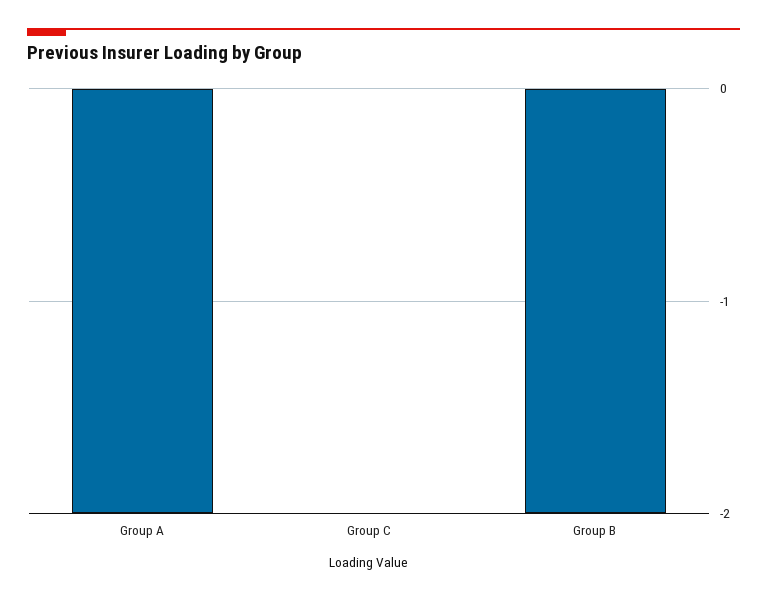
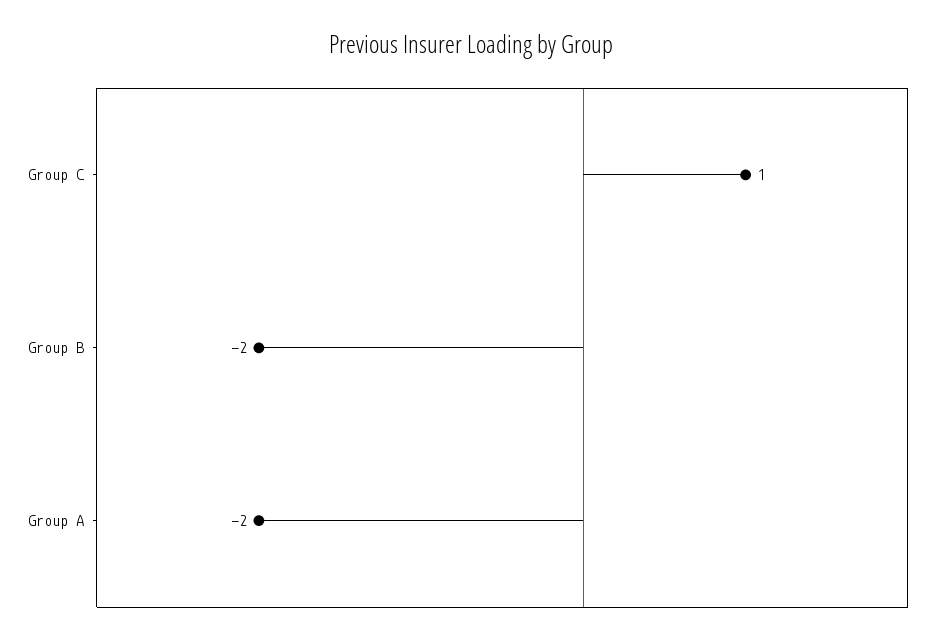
Group C: 0 -> 1

